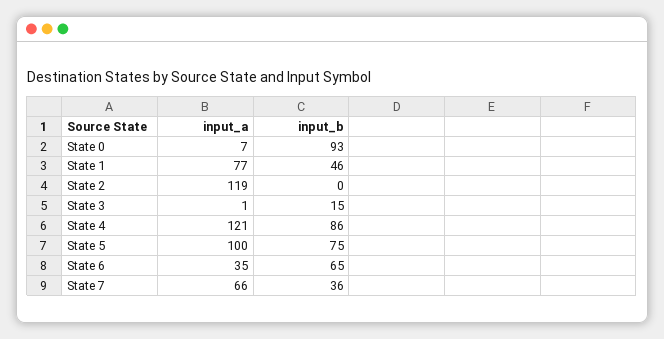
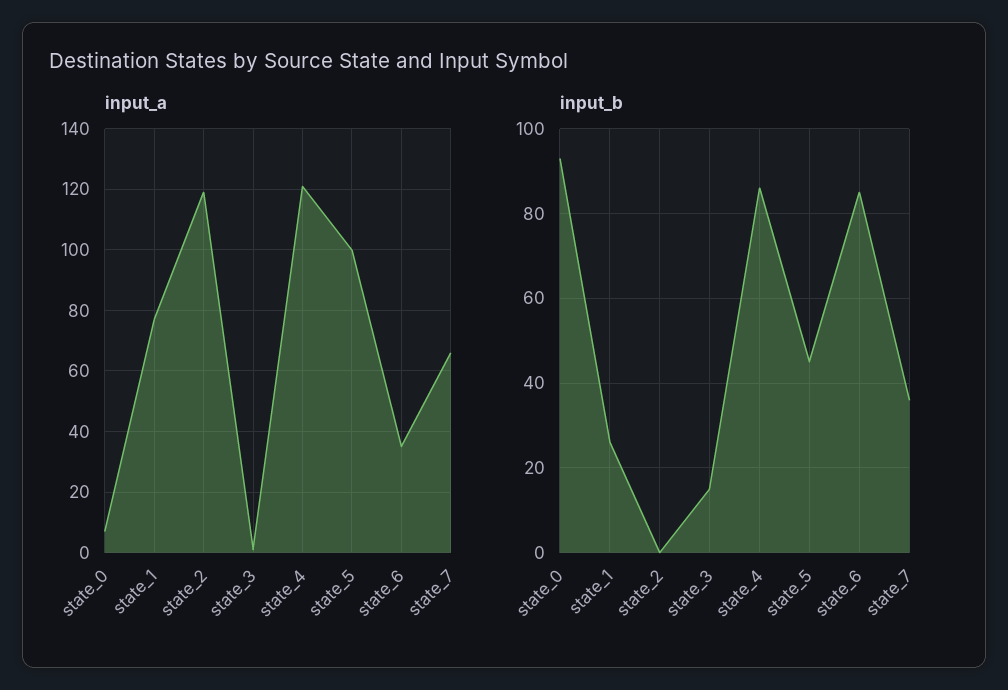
input_b, State 1: 46 -> 25
input_b, State 5: 75 -> 45
input_b, State 6: 65 -> 85

